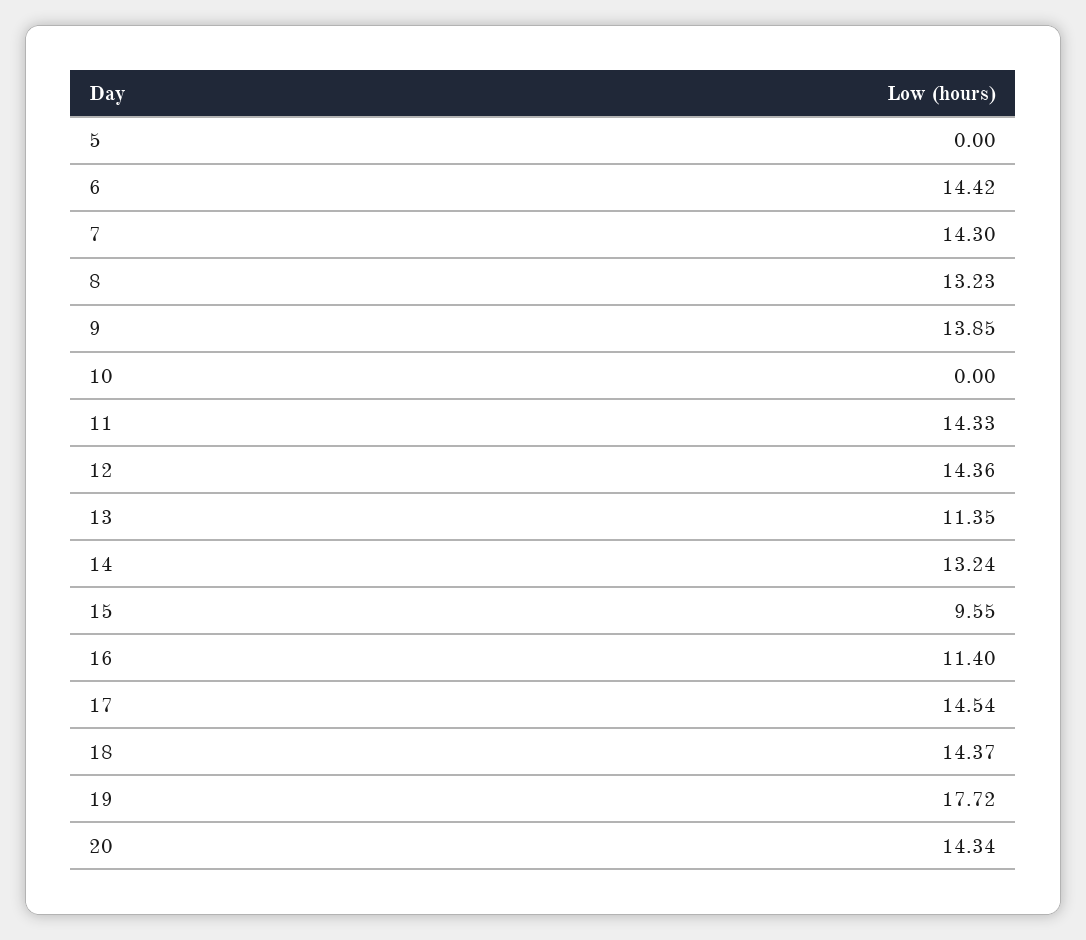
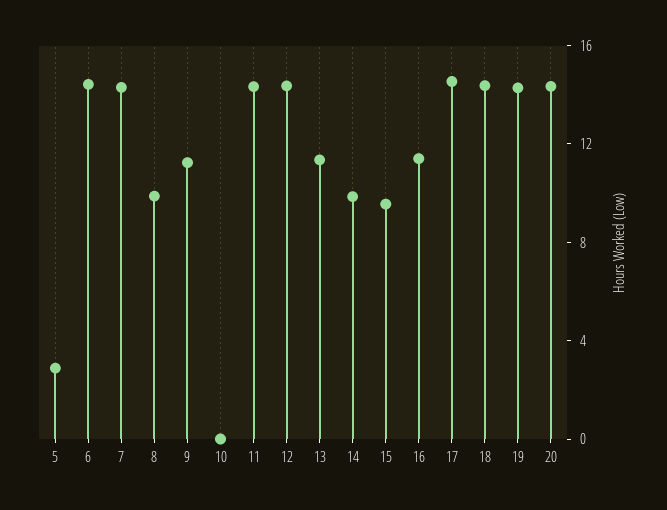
5: 0 -> 3
8: 13.23 -> 10
9: 13.85 -> 11
14: 13.24 -> 10
19: 17.72 -> 14

